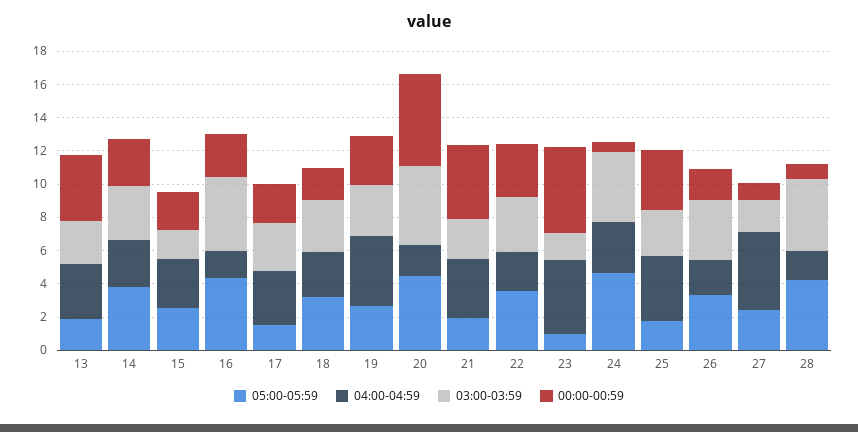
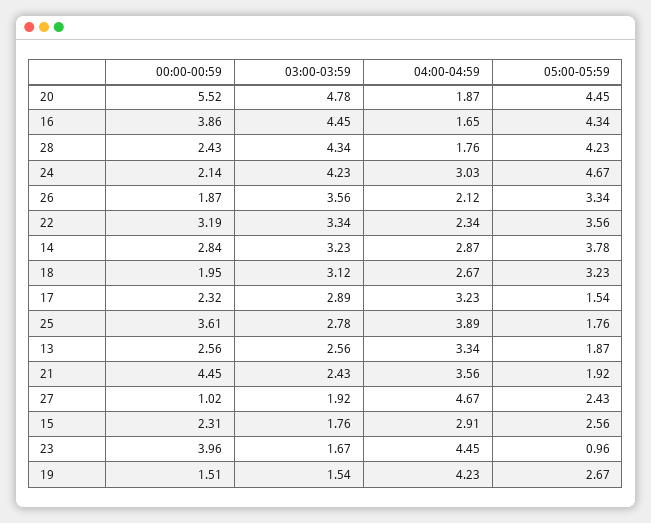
00:00-00:59, 13: 4 -> 2.56
00:00-00:59, 16: 2.5 -> 3.86
03:00-03:59, 19: 3 -> 1.54
00:00-00:59, 19: 3 -> 1.51
00:00-00:59, 23: 5 -> 3.96
00:00-00:59, 24: 0.5 -> 2.14
00:00-00:59, 28: 1 -> 2.43

